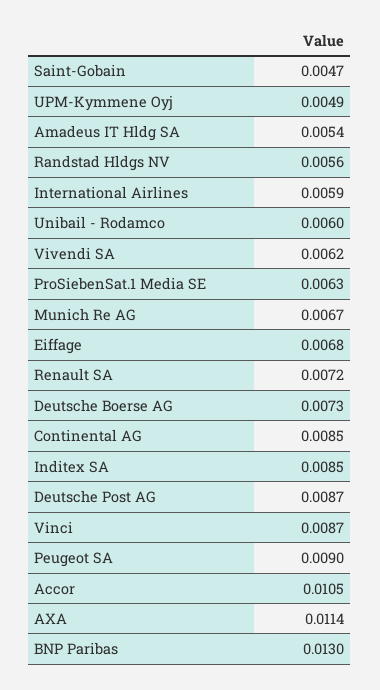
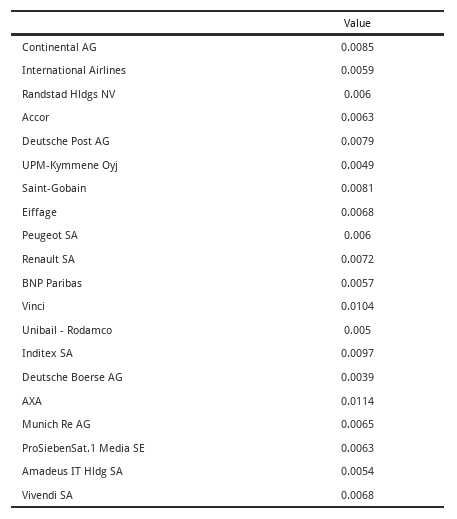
Saint-Gobain: 0.0047 -> 0.0081
Randstad Hldgs NV: 0.0056 -> 0.006
Unibail - Rodamco: 0.006 -> 0.005
Vivendi SA: 0.0062 -> 0.0068
Munich Re AG: 0.0067 -> 0.0065
Deutsche Boerse AG: 0.0073 -> 0.0039
Inditex SA: 0.0085 -> 0.0097
Deutsche Post AG: 0.0087 -> 0.0079
Vinci: 0.0087 -> 0.0104
Peugeot SA: 0.009 -> 0.006
Accor: 0.0105 -> 0.0063
BNP Paribas: 0.013 -> 0.0057

